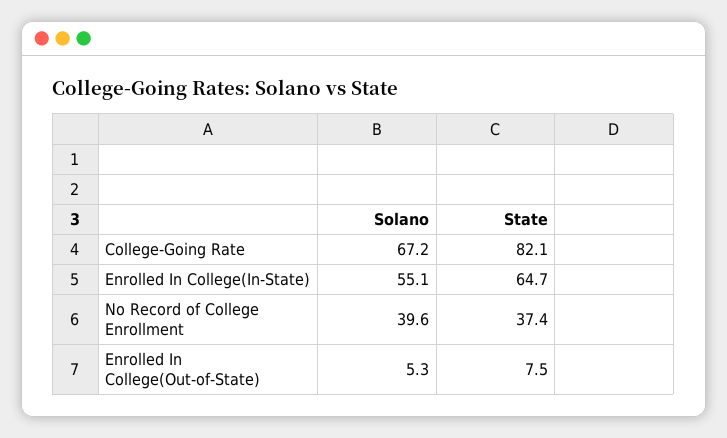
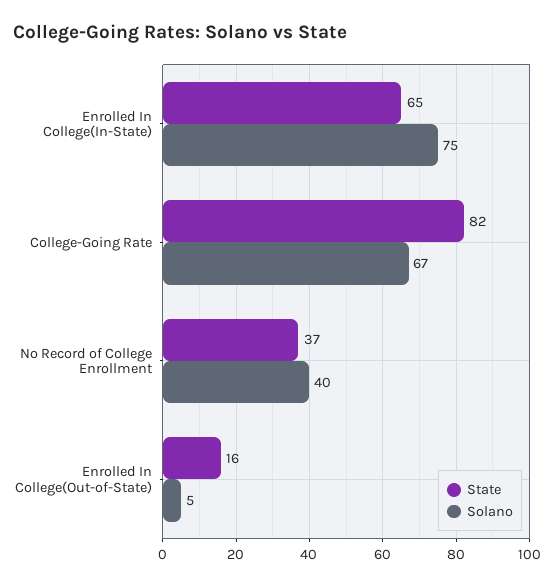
Solano, Enrolled In College(In-State): 55.1 -> 75
State, Enrolled In College(Out-of-State): 7.5 -> 16

